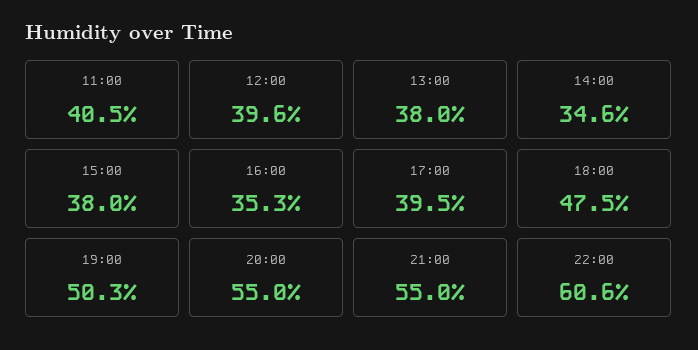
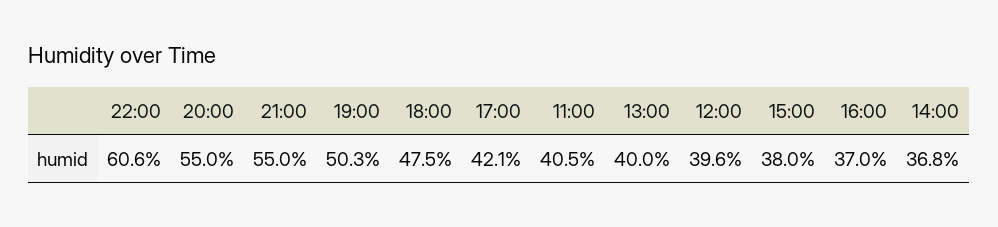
13:00: 38 -> 40
14:00: 34.6 -> 36.8
16:00: 35.3 -> 37
17:00: 39.5 -> 42.1

